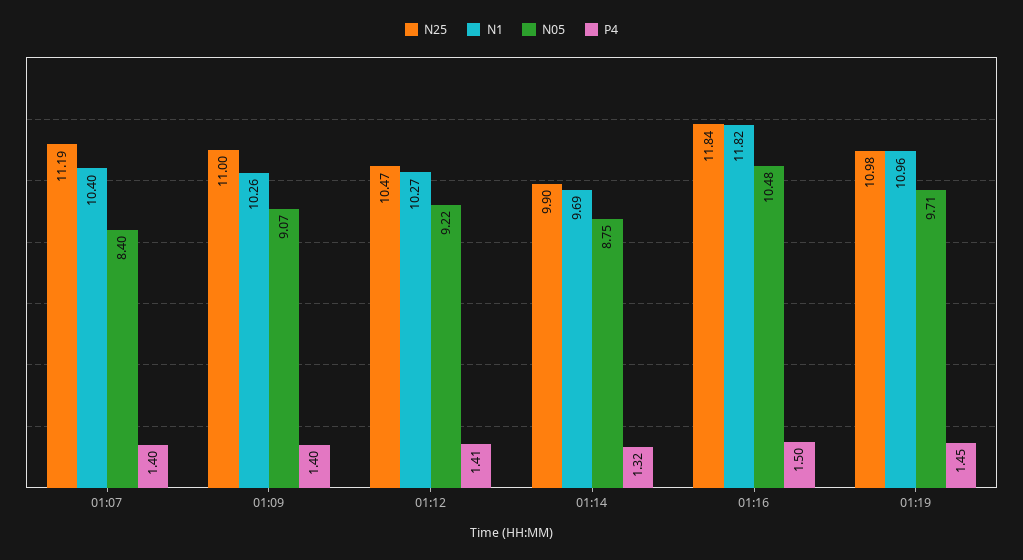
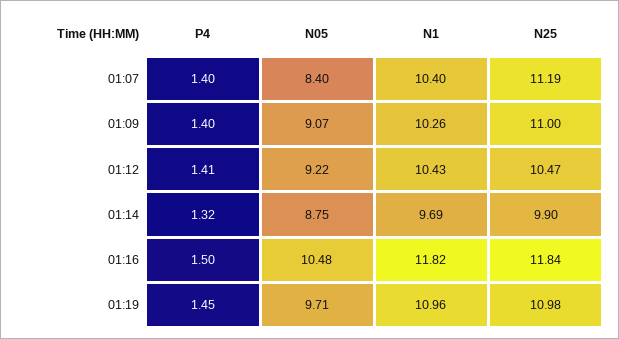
N1, 01:12: 10.27 -> 10.43

